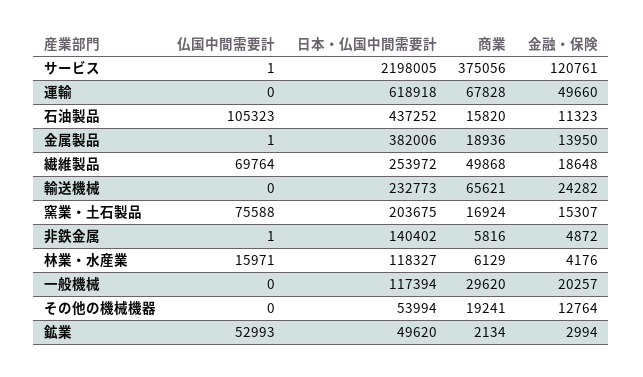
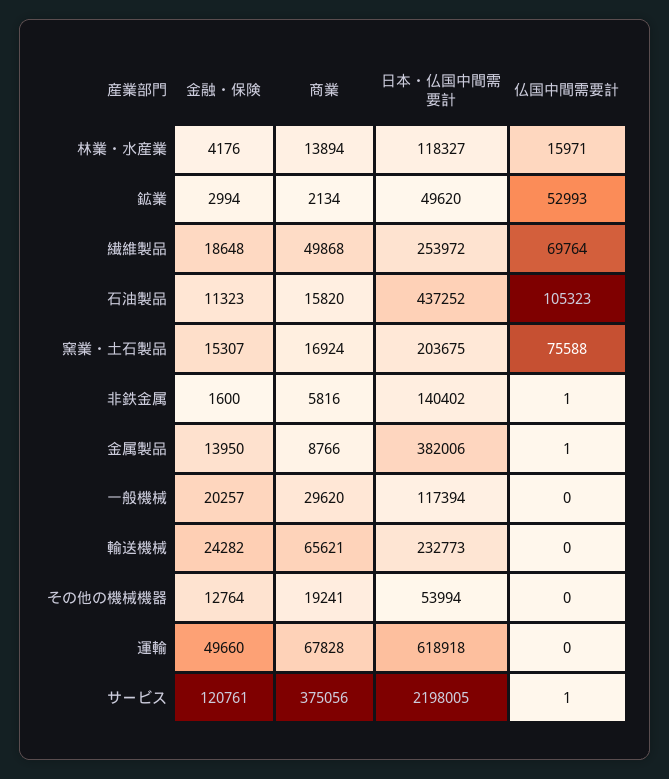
商業, 金属製品: 18936 -> 8766
金融・保険, 非鉄金属: 4872 -> 1600
商業, 林業・水産業: 6129 -> 13894

